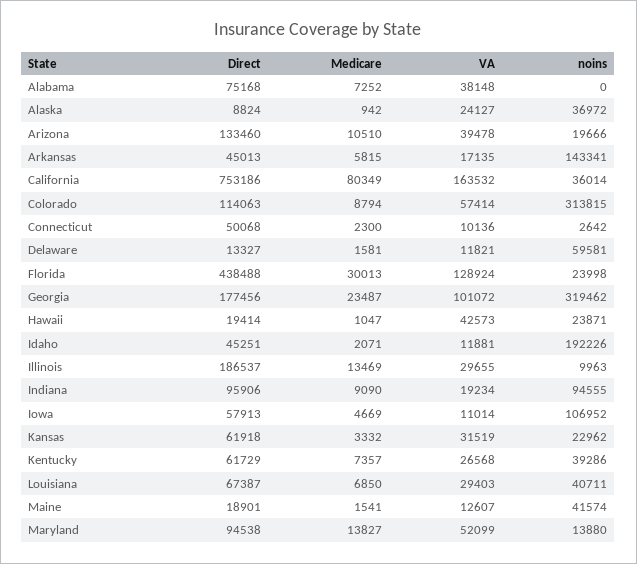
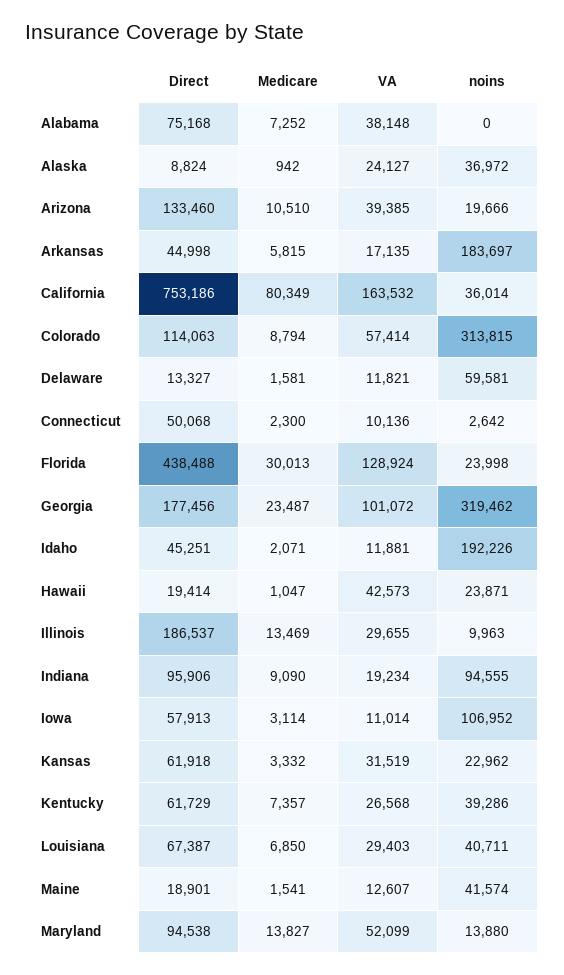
VA, Arizona: 39478 -> 39385
Direct, Arkansas: 45013 -> 44998
noins, Arkansas: 143341 -> 183697
Medicare, Iowa: 4669 -> 3114

